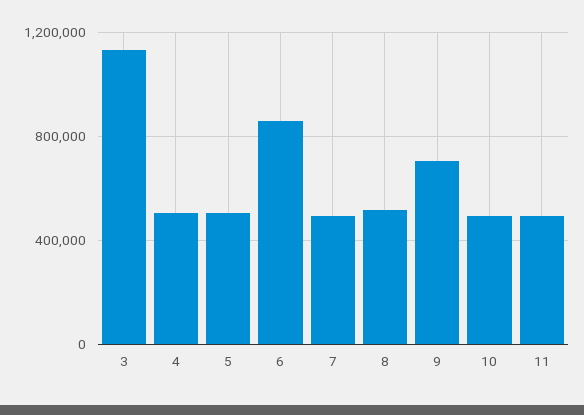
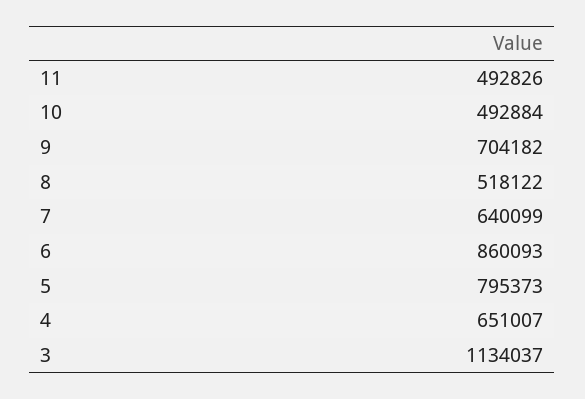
4: 500000 -> 651007
5: 500000 -> 795373
7: 500000 -> 640099

